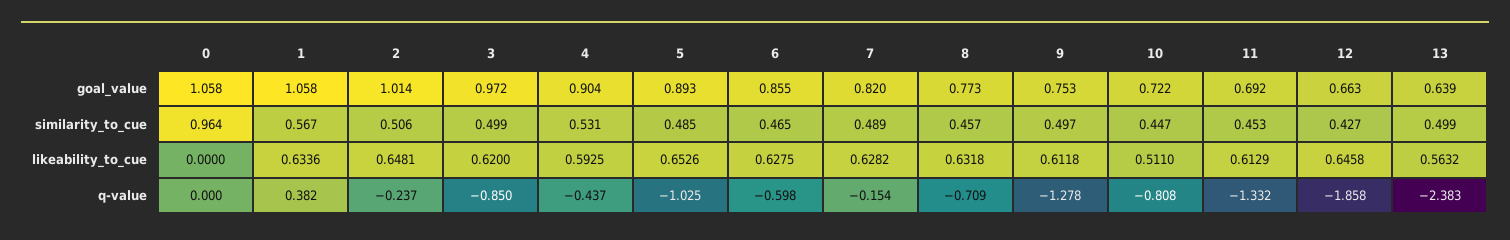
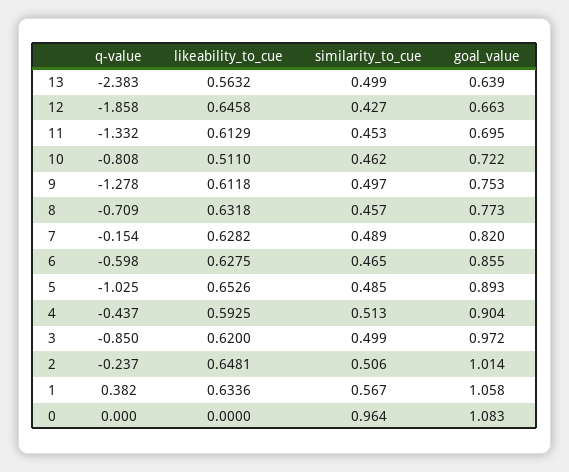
0, goal_value: 1.058 -> 1.083
11, goal_value: 0.692 -> 0.695
4, similarity_to_cue: 0.531 -> 0.513
10, similarity_to_cue: 0.447 -> 0.462

